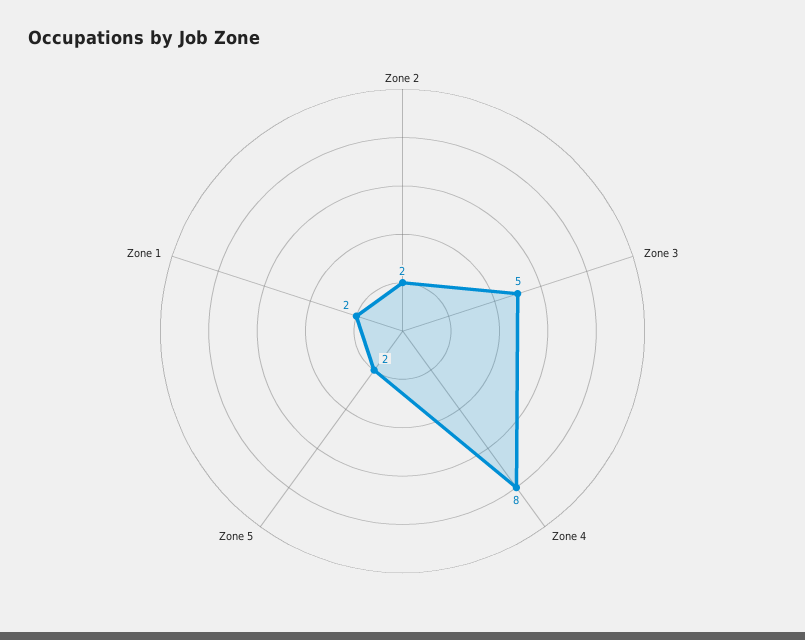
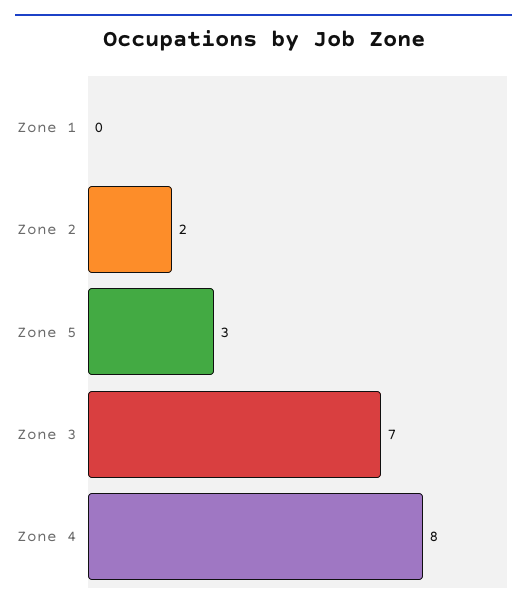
Zone 3: 5 -> 7
Zone 5: 2 -> 3
Zone 1: 2 -> 0

